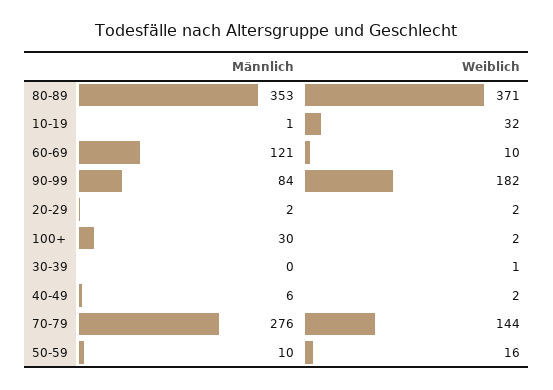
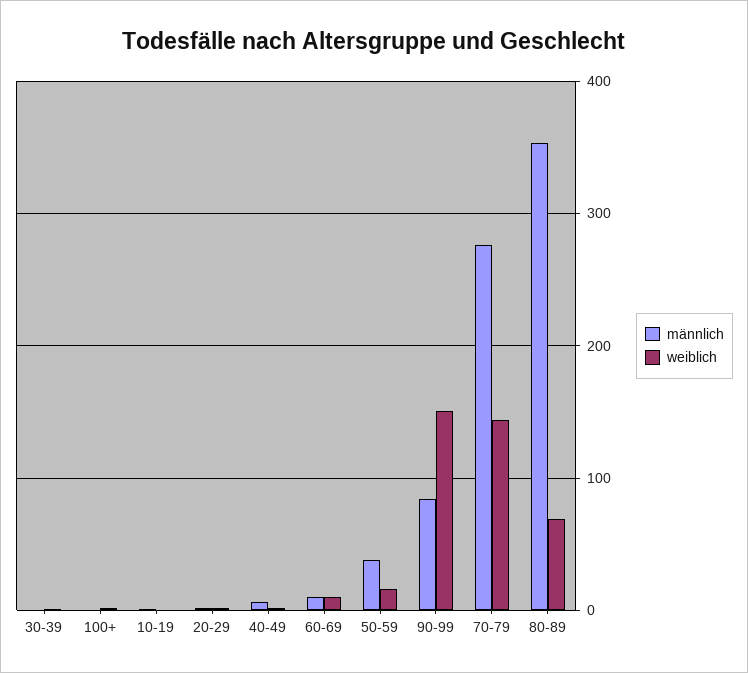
Weiblich, 80-89: 371 -> 70
Weiblich, 10-19: 32 -> 0
Männlich, 60-69: 121 -> 10
Weiblich, 90-99: 182 -> 150
Männlich, 100+: 30 -> 0
Männlich, 50-59: 10 -> 40

